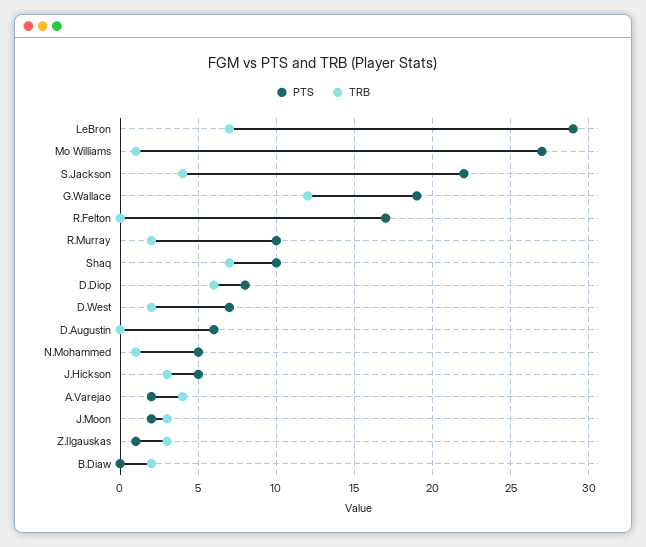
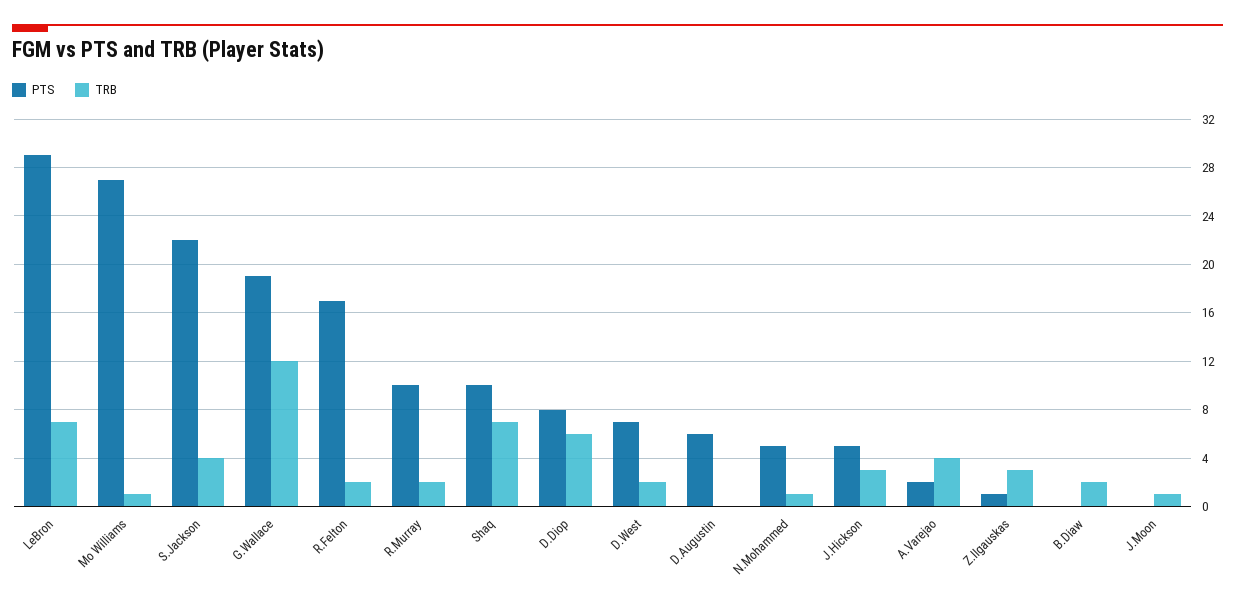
TRB, R.Felton: 0 -> 2
PTS, J.Moon: 2 -> 0
TRB, J.Moon: 3 -> 1

